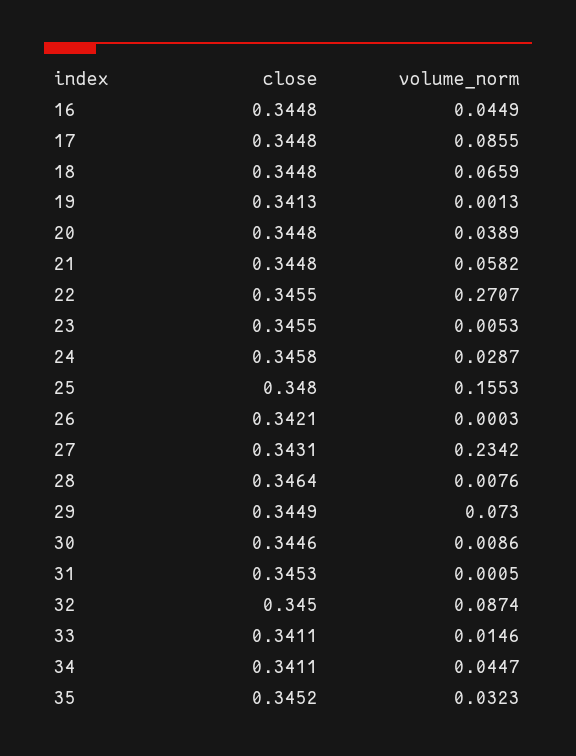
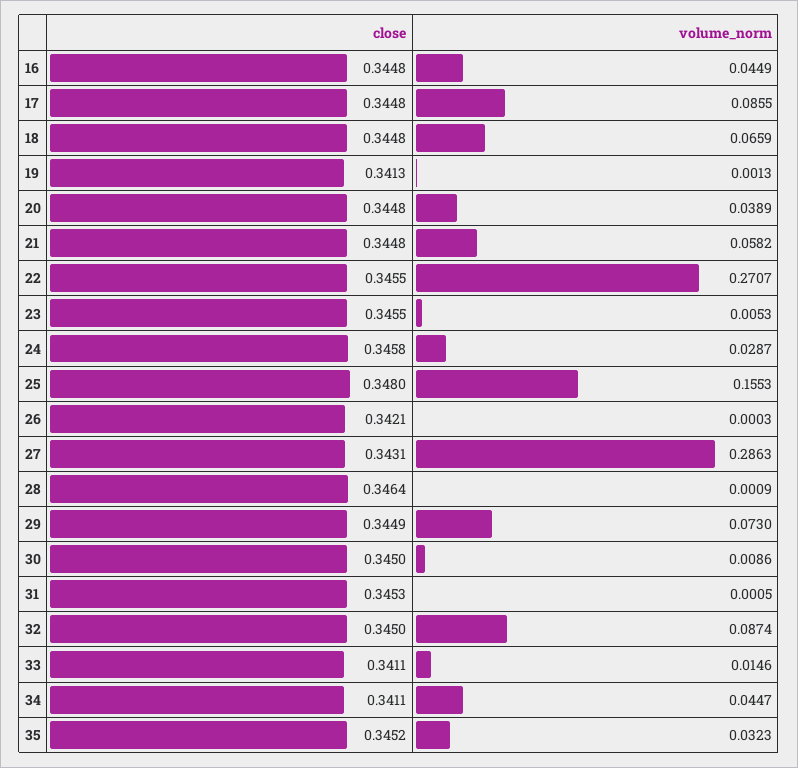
volume_norm, 27: 0.2342 -> 0.2863
volume_norm, 28: 0.0076 -> 0.0009
close, 30: 0.3446 -> 0.345

